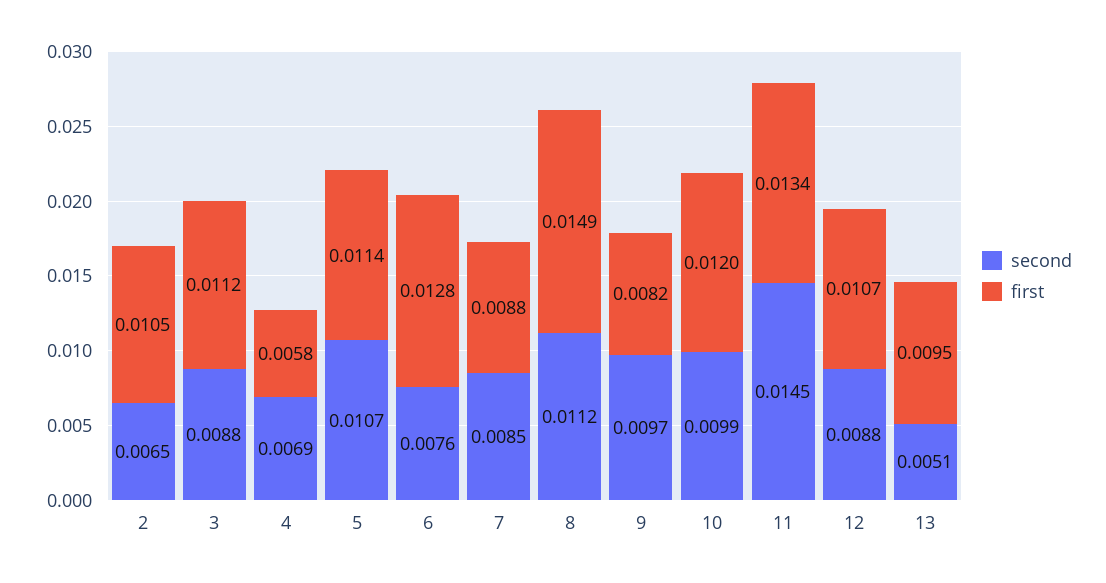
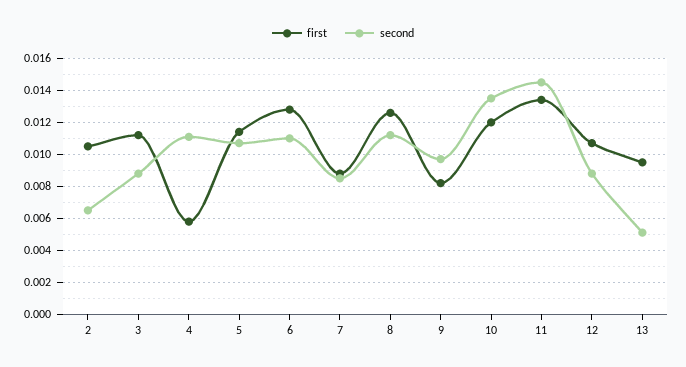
second, 4: 0.0069 -> 0.011
second, 6: 0.0076 -> 0.011
first, 8: 0.0149 -> 0.0125
second, 10: 0.0099 -> 0.0135

